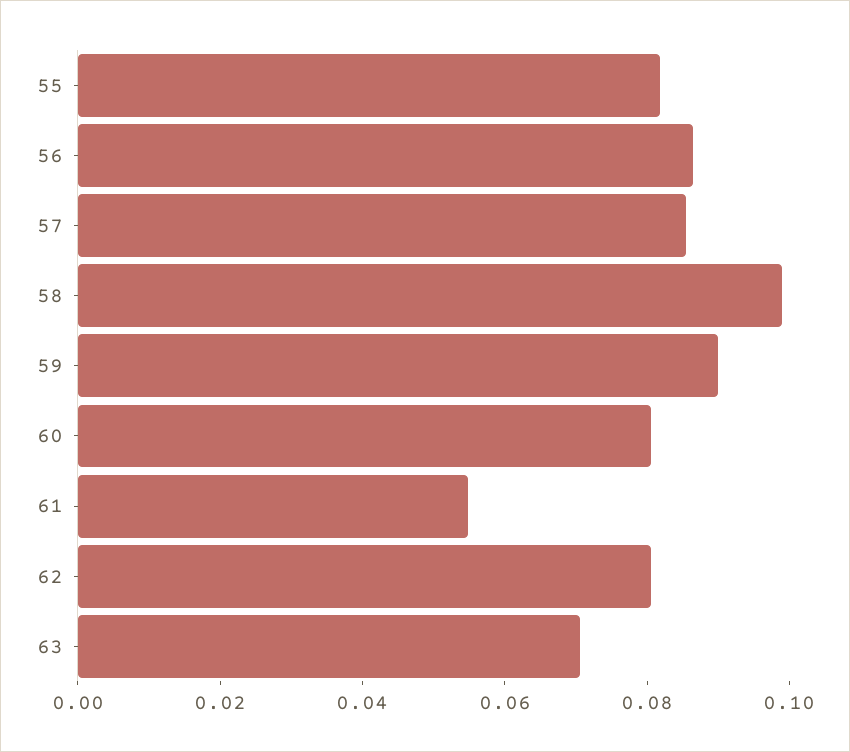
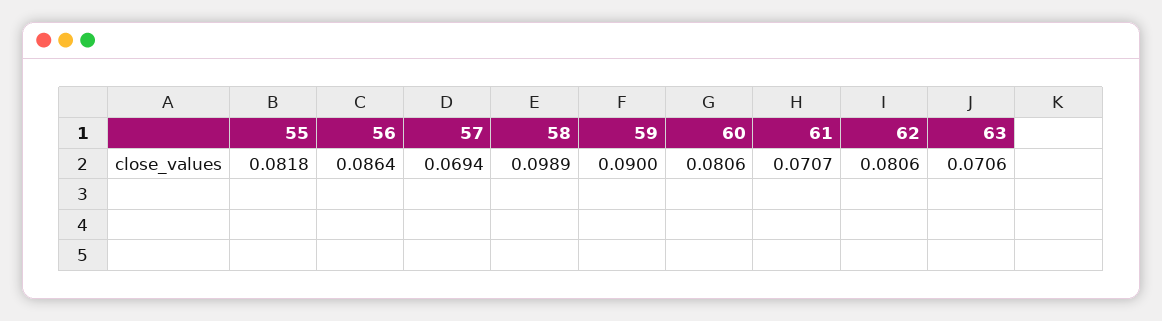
57: 0.085 -> 0.0694
61: 0.055 -> 0.0707

